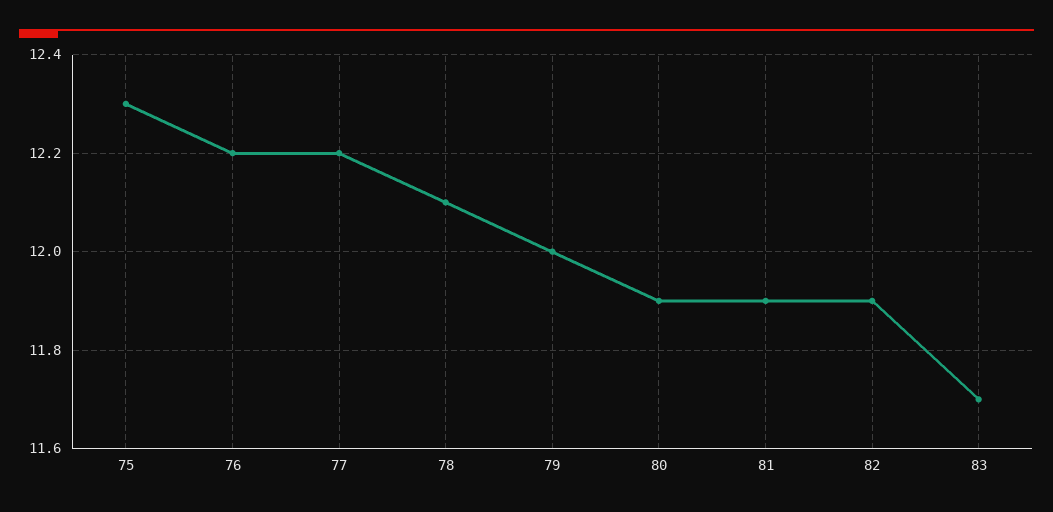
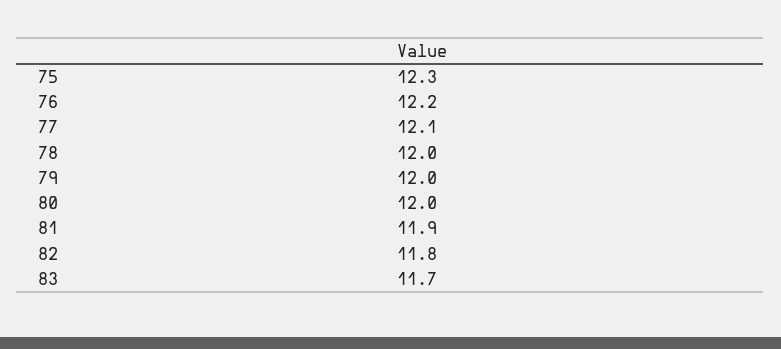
77: 12.2 -> 12.1
78: 12.1 -> 12
80: 11.9 -> 12
82: 11.9 -> 11.8

